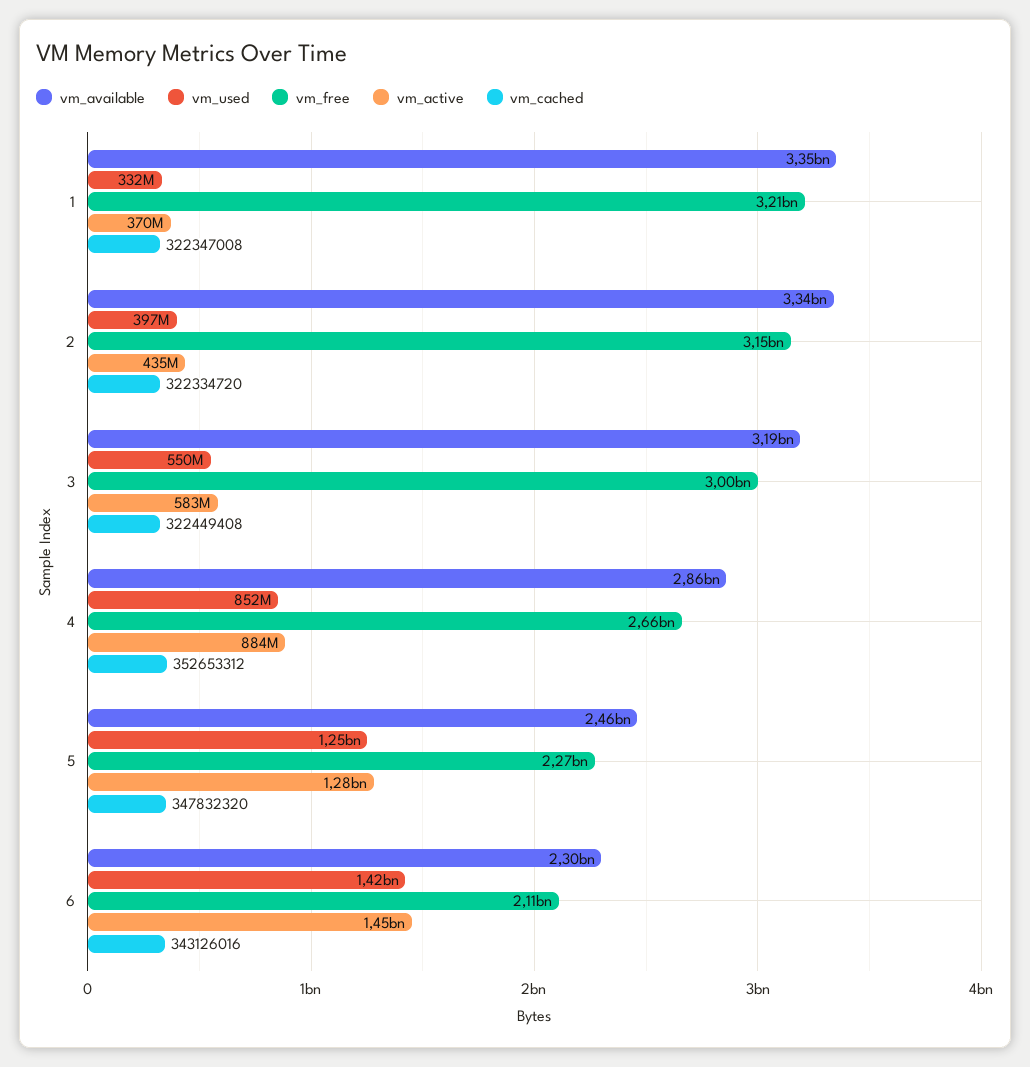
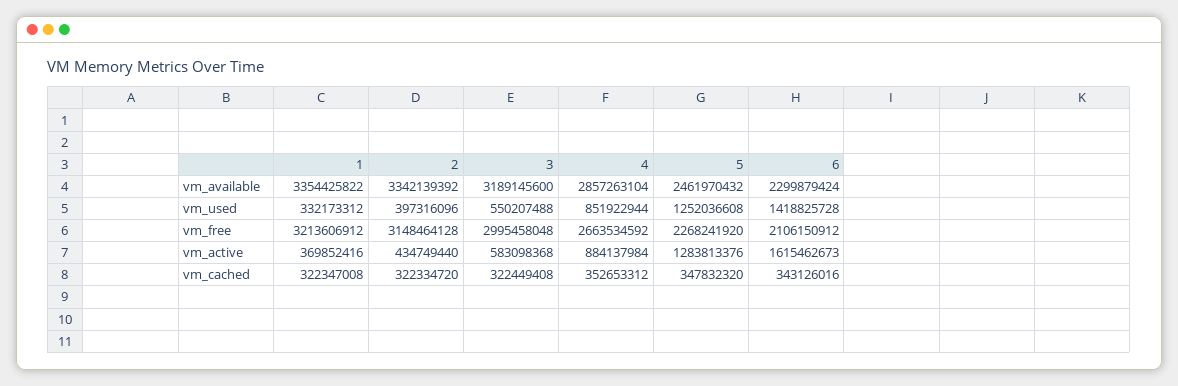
vm_active, 6: 1450000000 -> 1615462673

